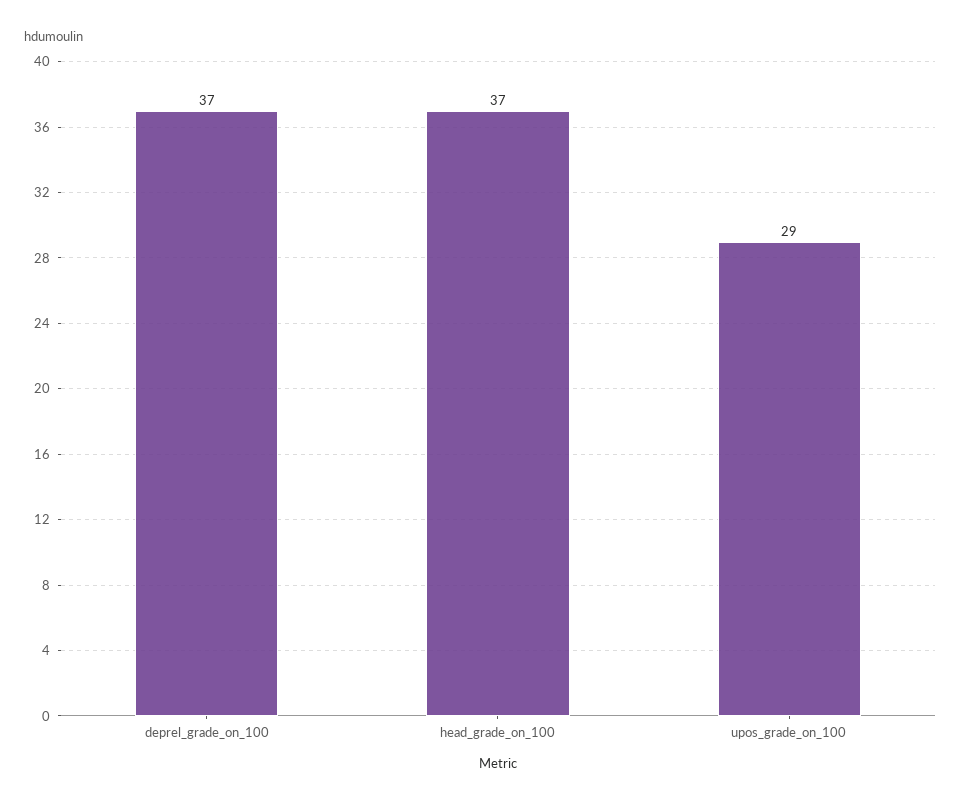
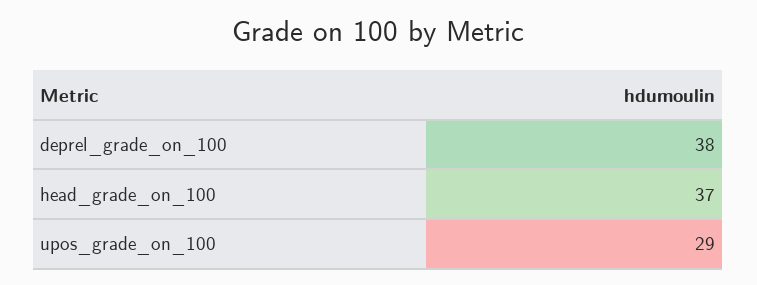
deprel_grade_on_100: 37 -> 38

